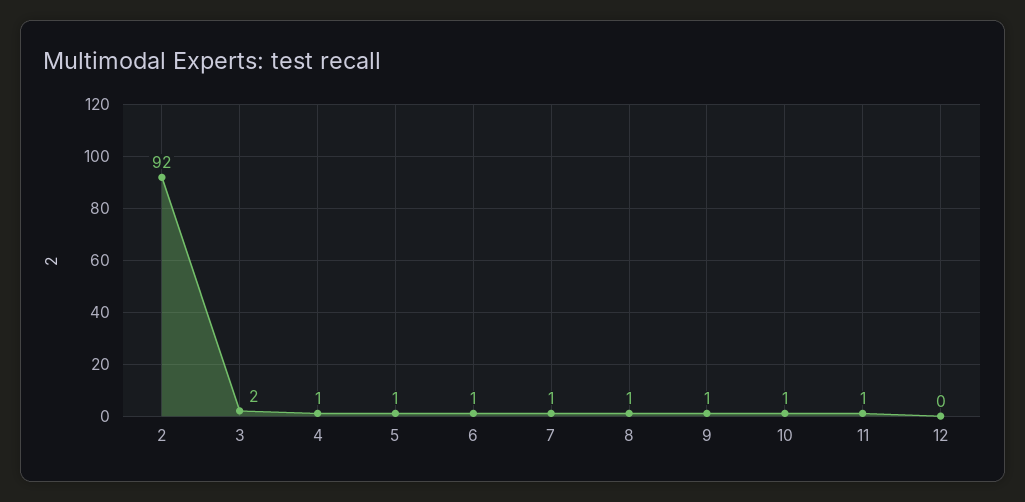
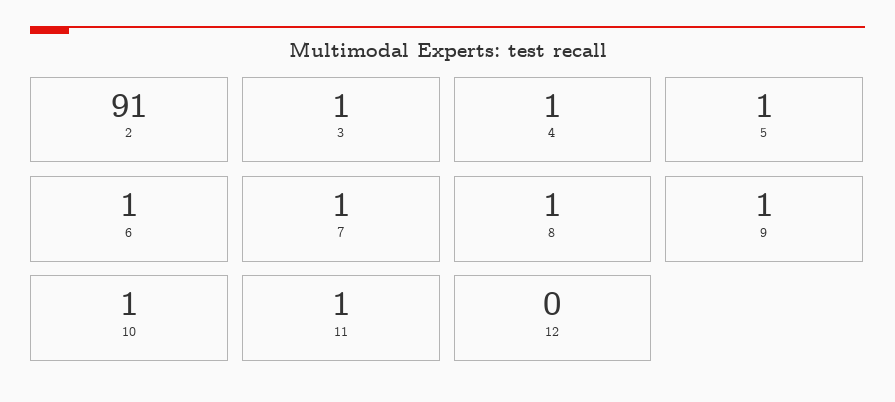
2: 92 -> 91
3: 2 -> 1

